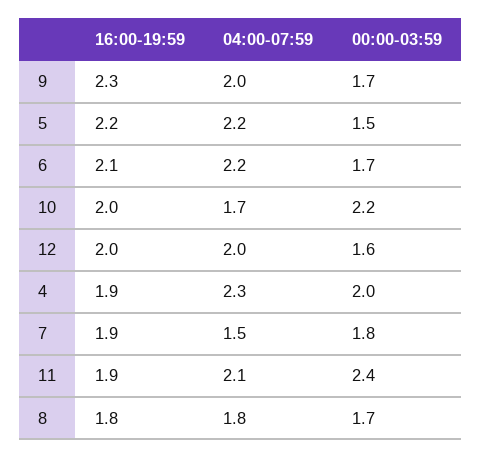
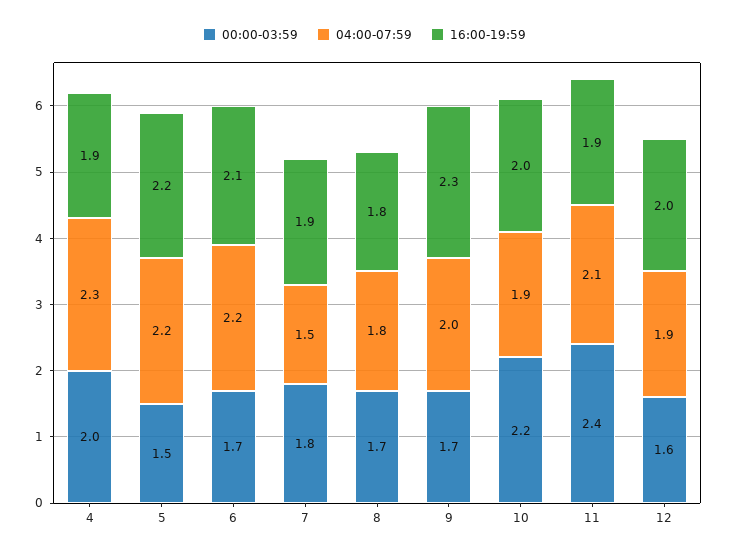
04:00-07:59, 10: 1.7 -> 1.9
04:00-07:59, 12: 2 -> 1.9

